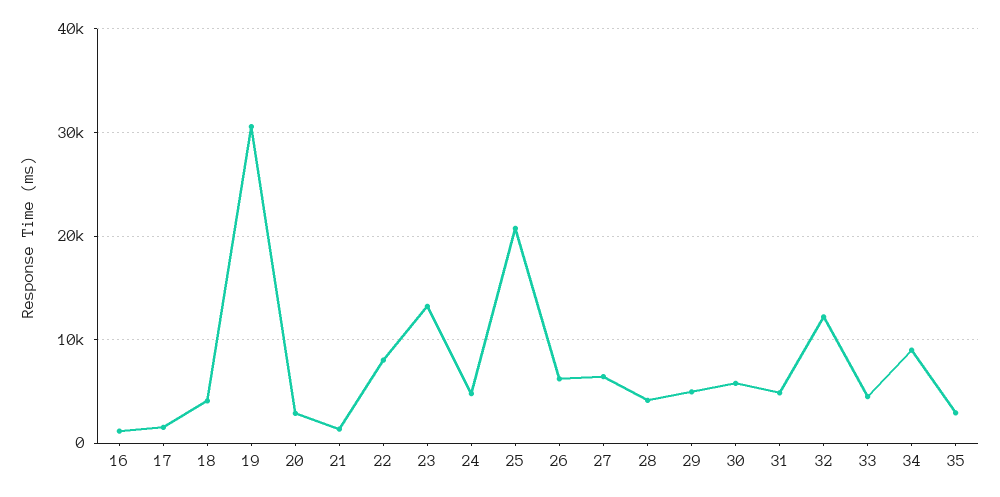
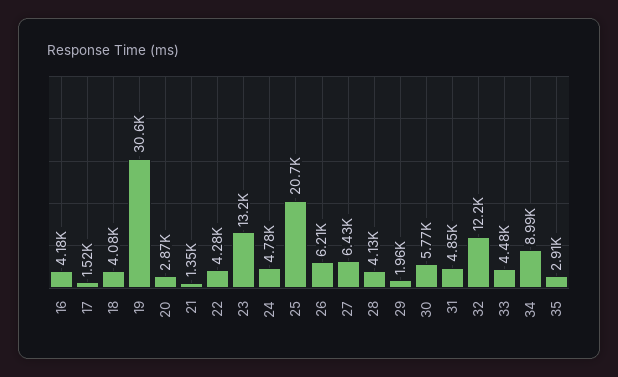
16: 1000 -> 4180
22: 8000 -> 4280
29: 5000 -> 1960

